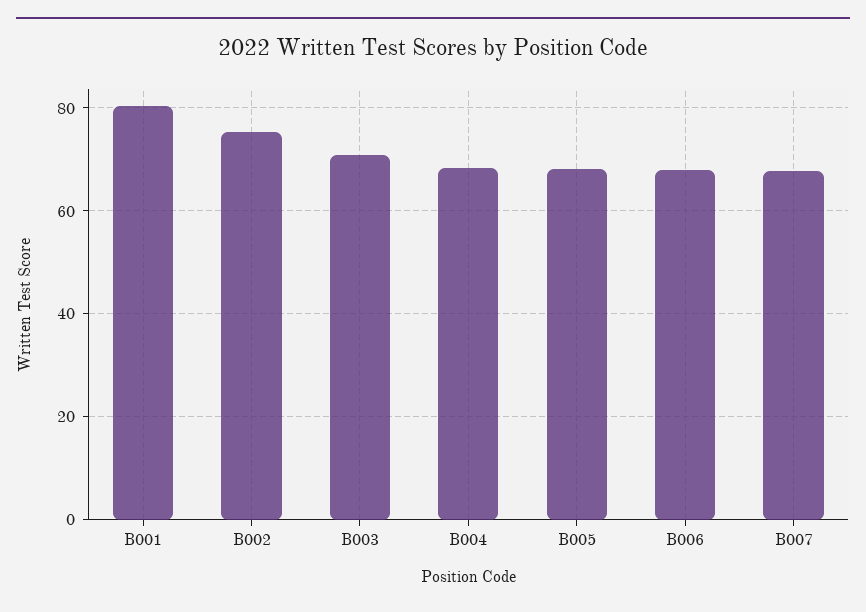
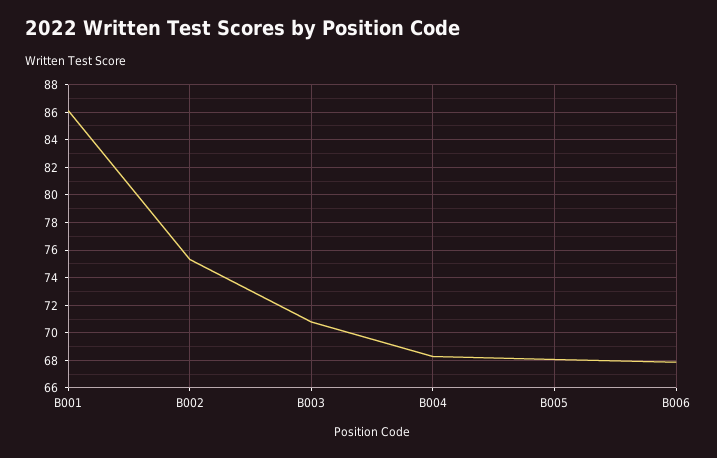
B001: 80 -> 86
B007: 68 -> none

